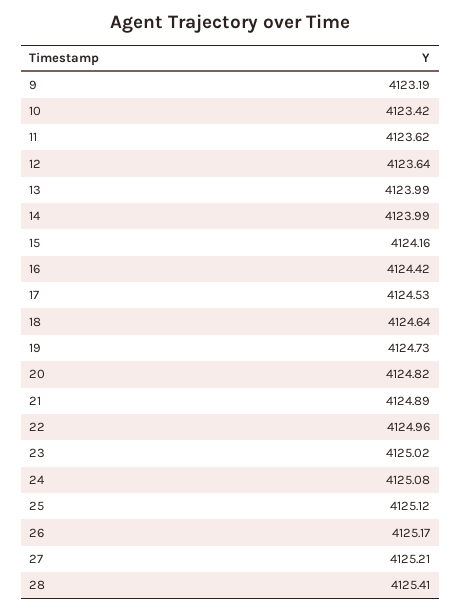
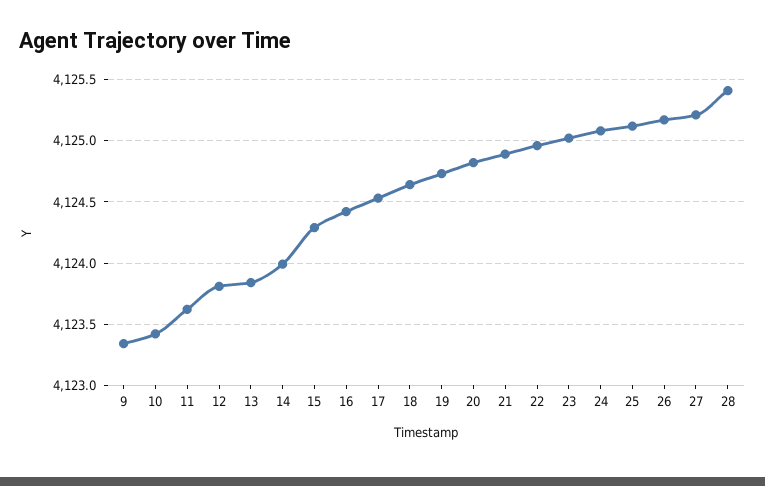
9: 4123.19 -> 4123.35
12: 4123.64 -> 4123.8
13: 4123.99 -> 4123.85
15: 4124.16 -> 4124.3

